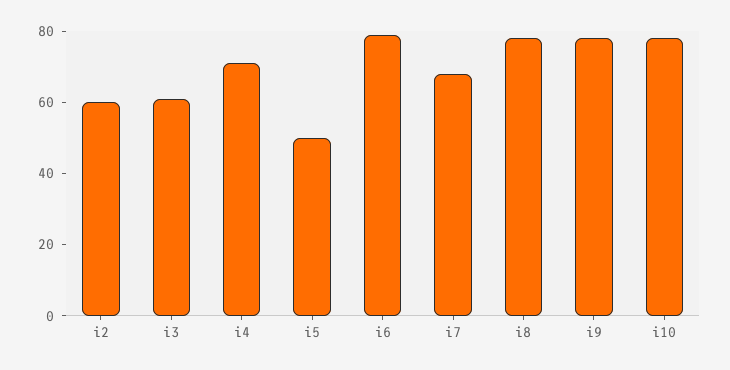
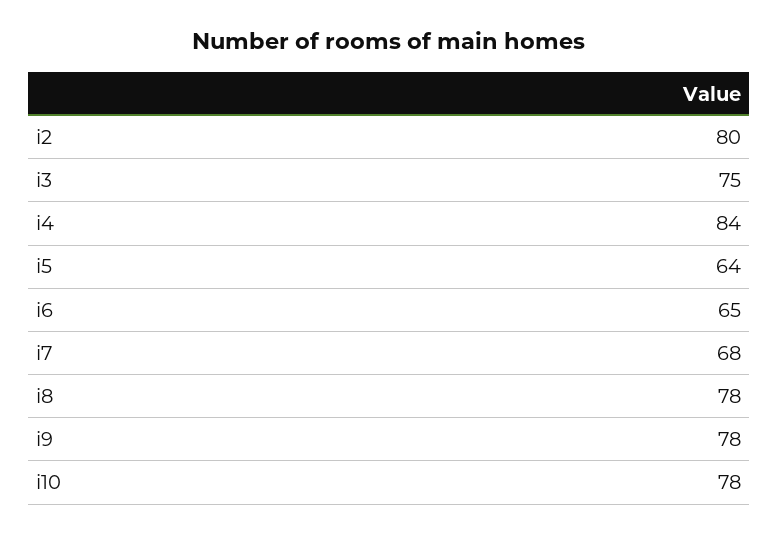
i2: 60 -> 80
i3: 60 -> 75
i4: 70 -> 84
i5: 50 -> 64
i6: 80 -> 65

